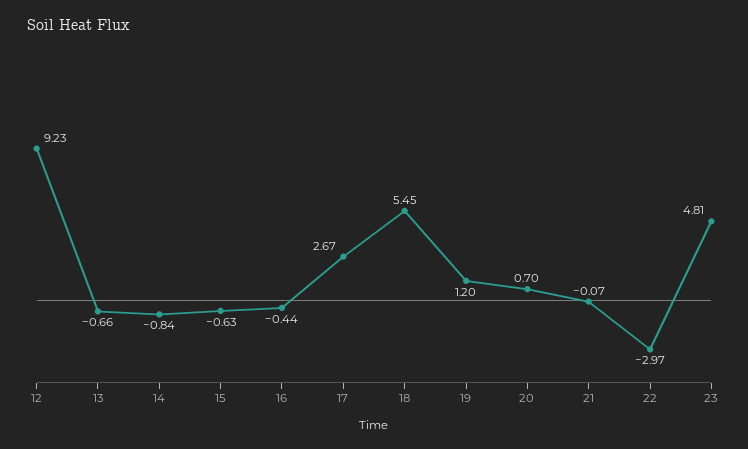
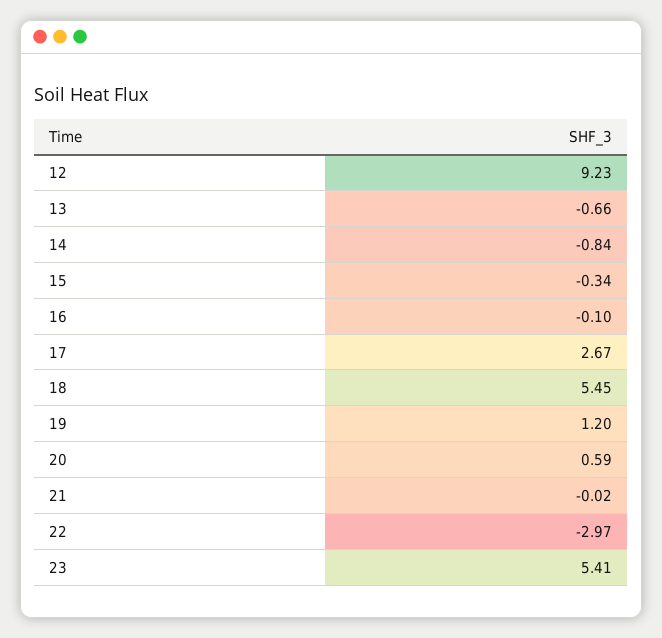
15: -0.63 -> -0.34
16: -0.44 -> -0.1
20: 0.7 -> 0.59
21: -0.07 -> -0.02
23: 4.81 -> 5.41

